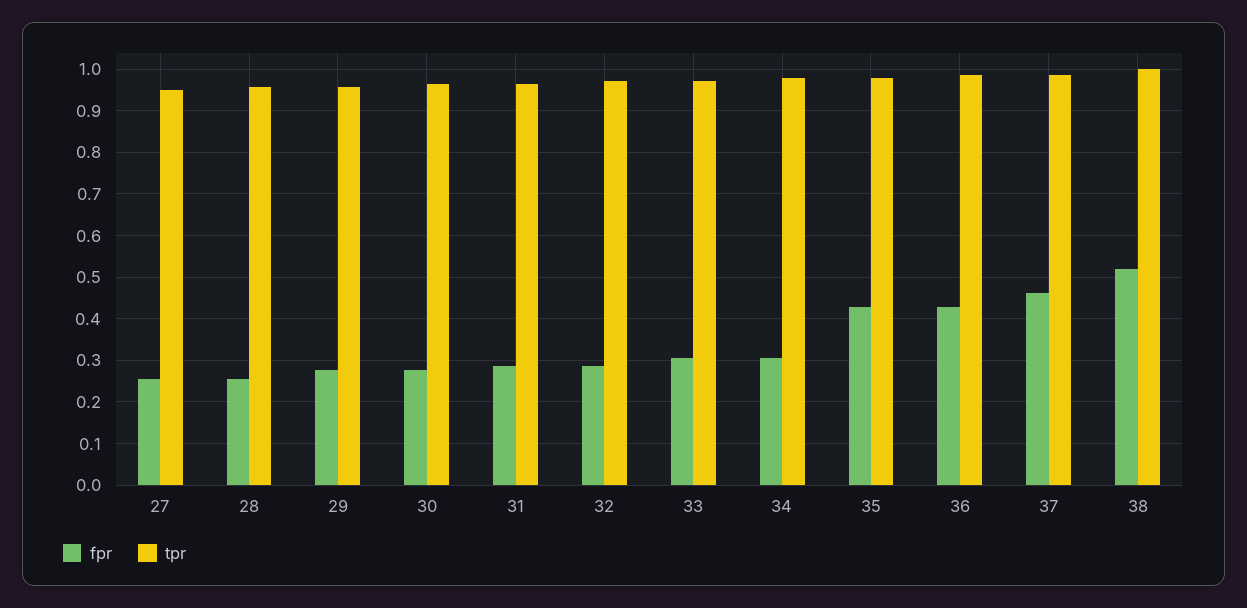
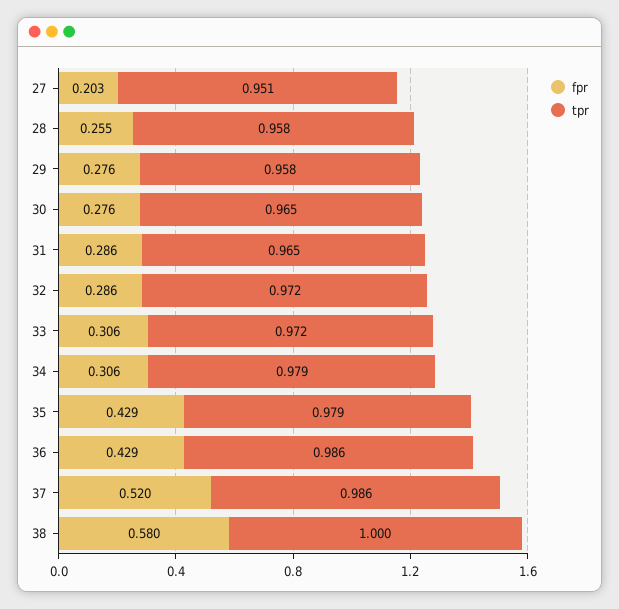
fpr, 27: 0.26 -> 0.203
fpr, 37: 0.46 -> 0.52
fpr, 38: 0.52 -> 0.58

